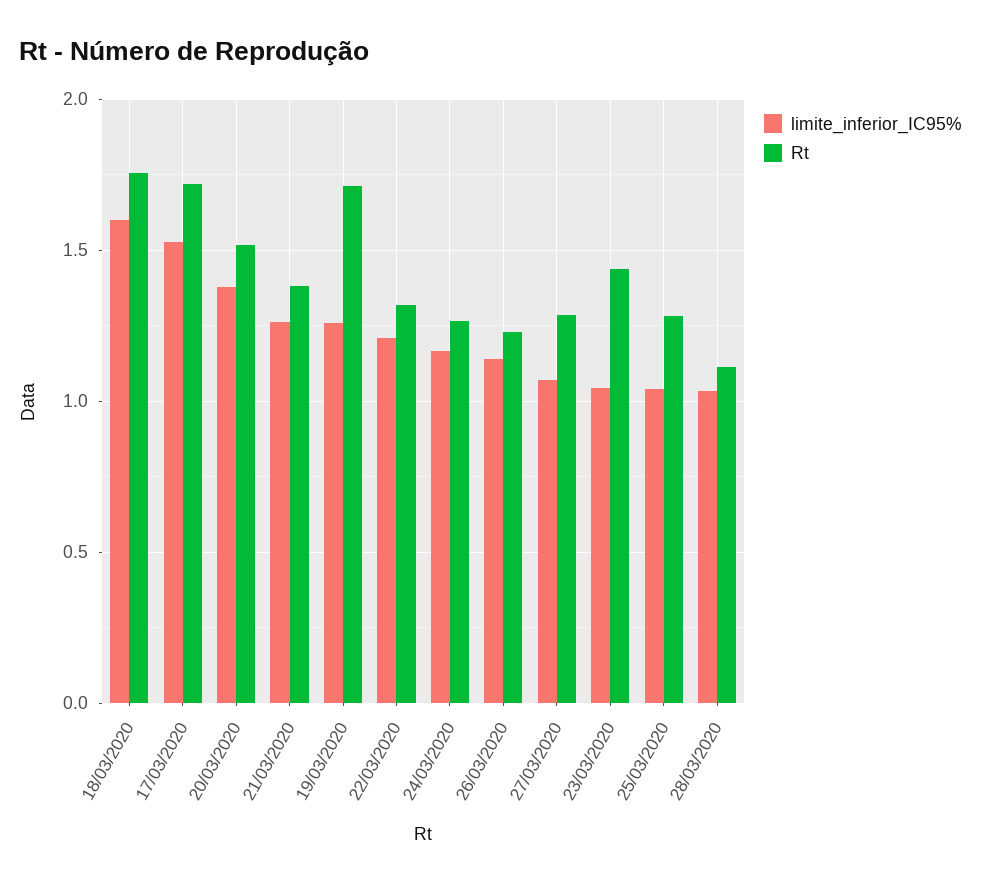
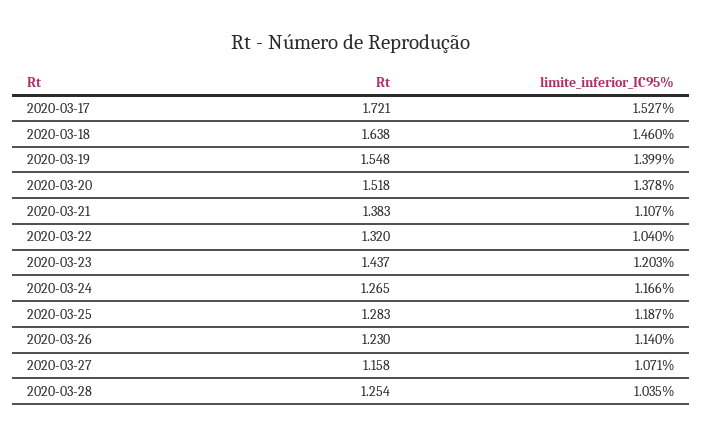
limite_inferior_IC95%, 18/03/2020: 1.6 -> 1.46
Rt, 18/03/2020: 1.75 -> 1.638
limite_inferior_IC95%, 21/03/2020: 1.25 -> 1.107
limite_inferior_IC95%, 19/03/2020: 1.25 -> 1.399
Rt, 19/03/2020: 1.7 -> 1.548
limite_inferior_IC95%, 22/03/2020: 1.2 -> 1.04
Rt, 27/03/2020: 1.3 -> 1.158
limite_inferior_IC95%, 23/03/2020: 1.05 -> 1.203
limite_inferior_IC95%, 25/03/2020: 1.05 -> 1.187
Rt, 28/03/2020: 1.1 -> 1.254

